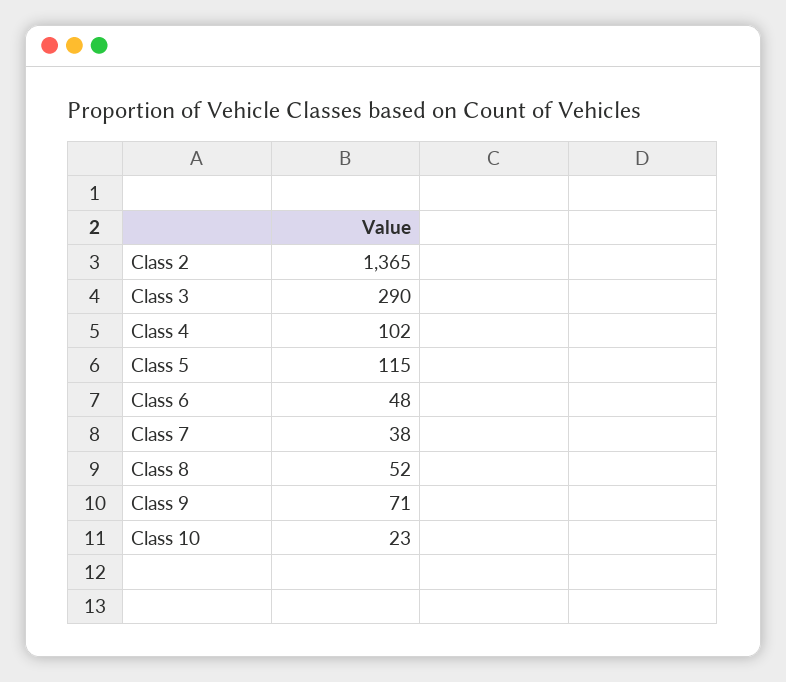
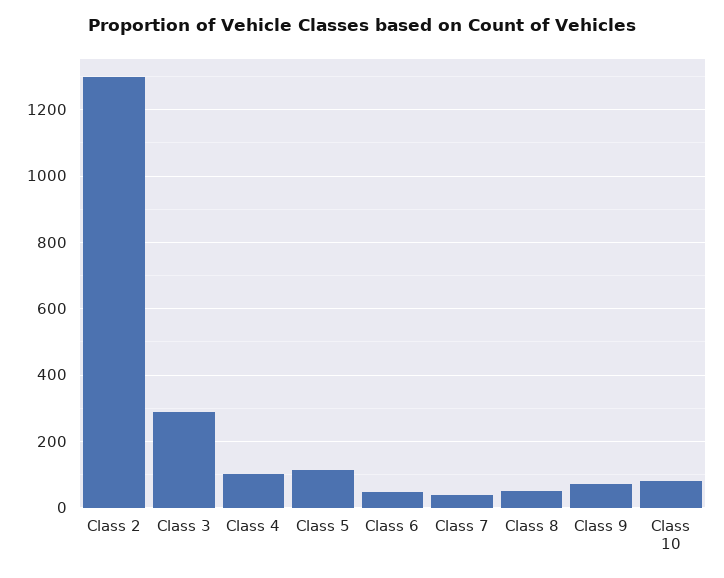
Class 2: 1365 -> 1300
Class 10: 23 -> 80

